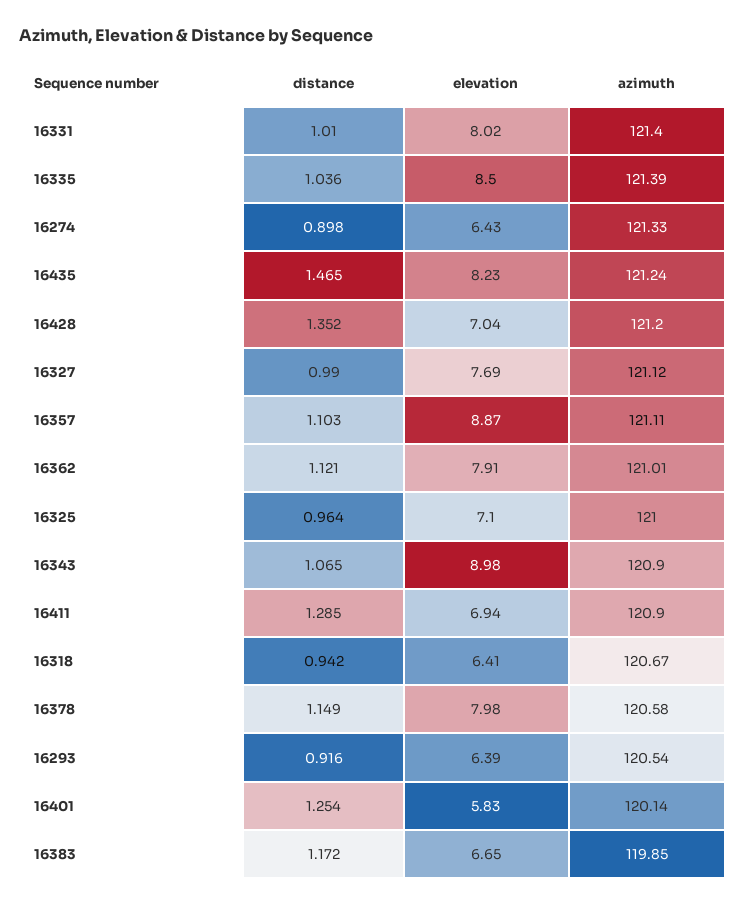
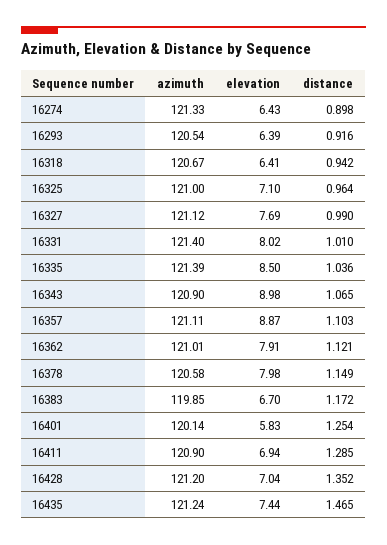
elevation, 16435: 8.23 -> 7.44
elevation, 16383: 6.65 -> 6.7

